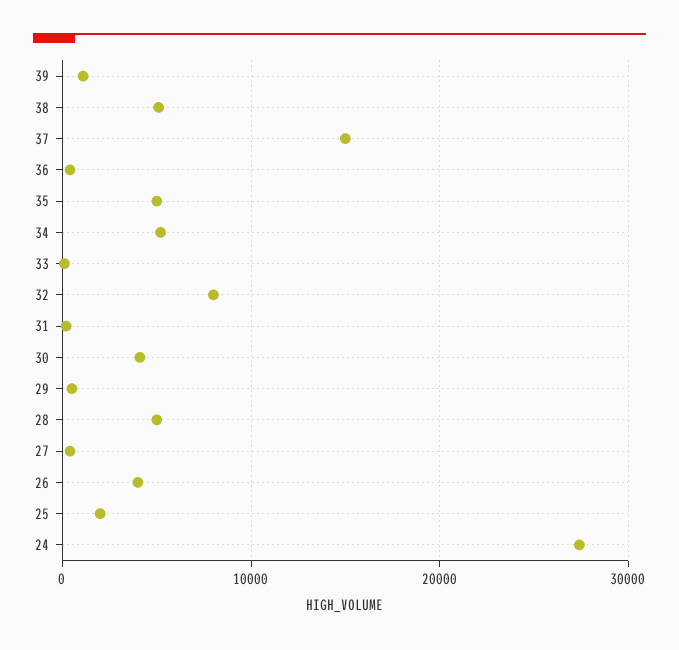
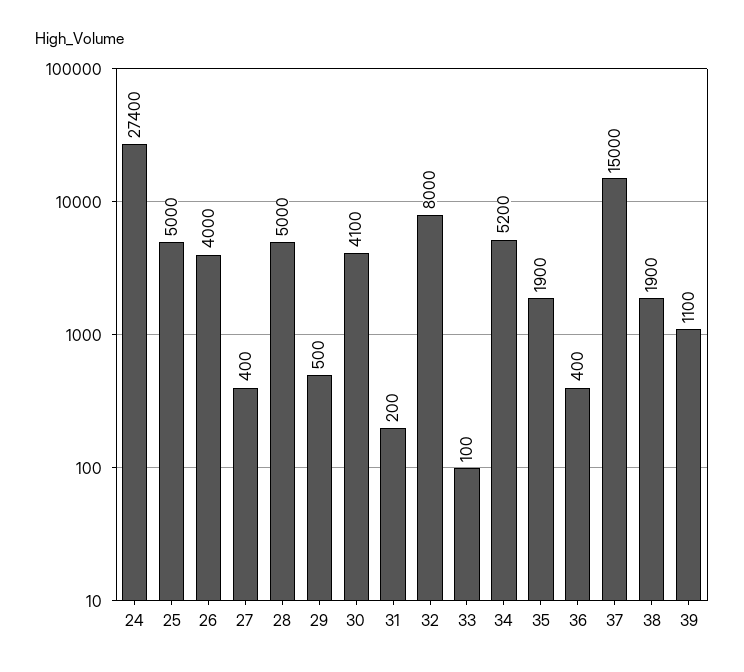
38: 5000 -> 1900
35: 5000 -> 1900
25: 2000 -> 5000

